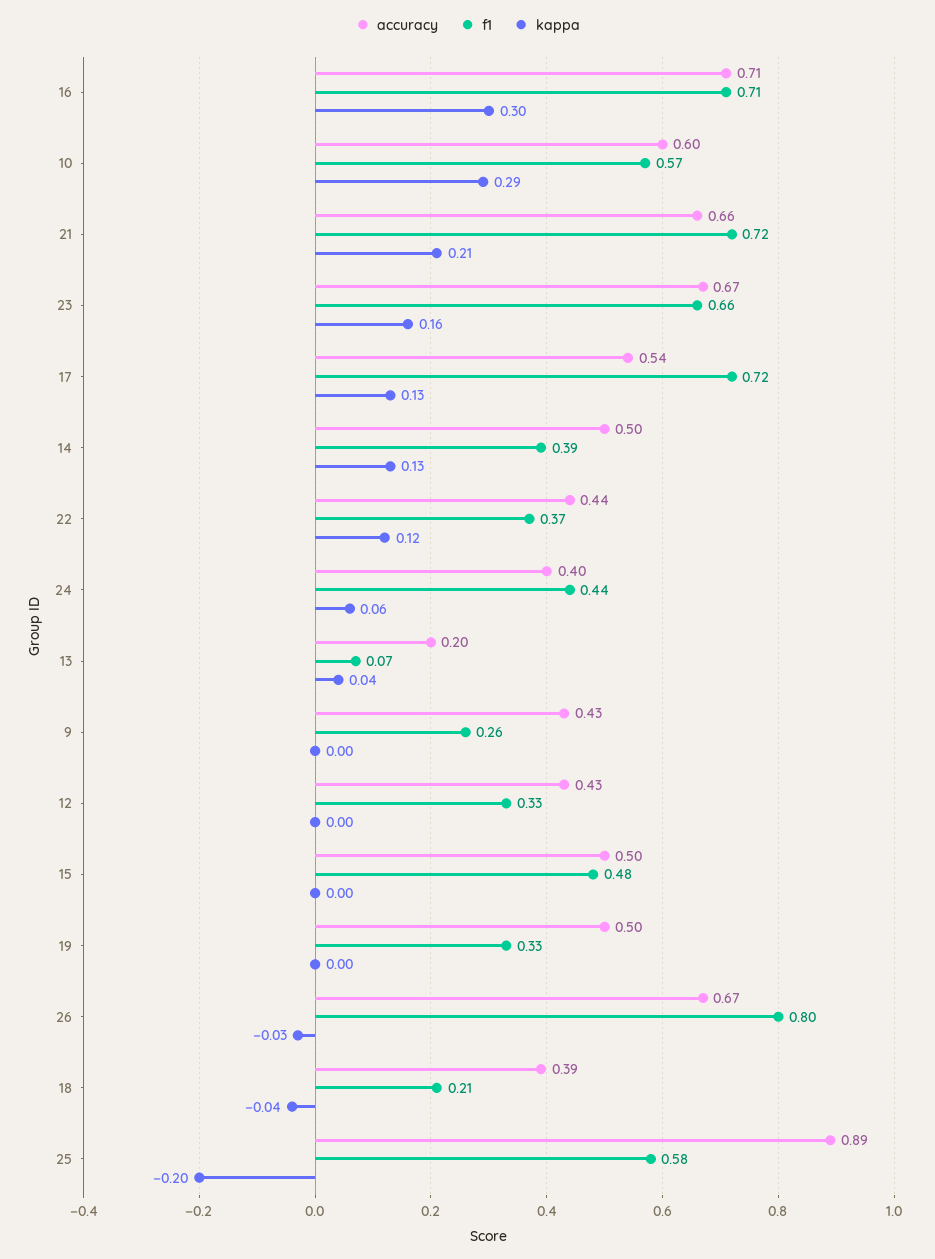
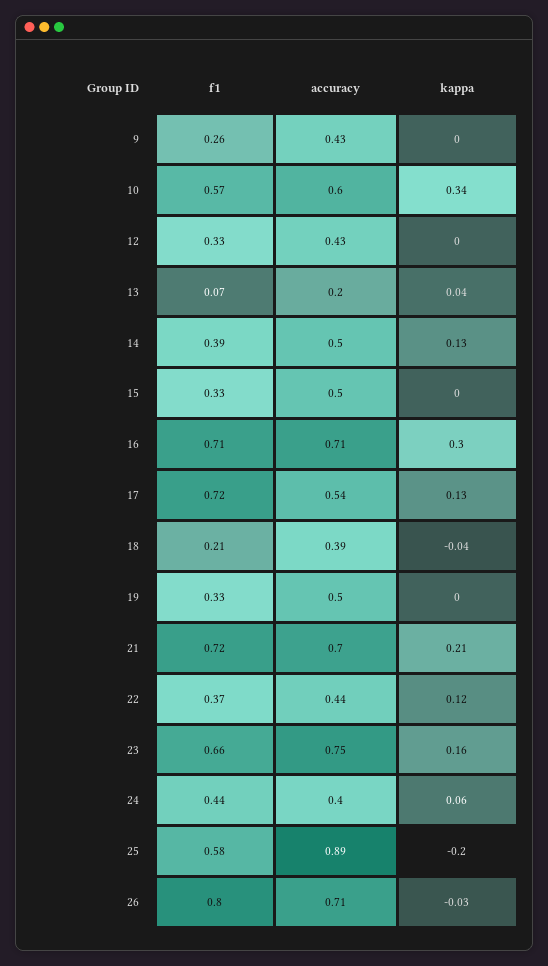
kappa, 10: 0.29 -> 0.34
accuracy, 21: 0.66 -> 0.7
accuracy, 23: 0.67 -> 0.75
f1, 15: 0.48 -> 0.33
accuracy, 26: 0.67 -> 0.71

